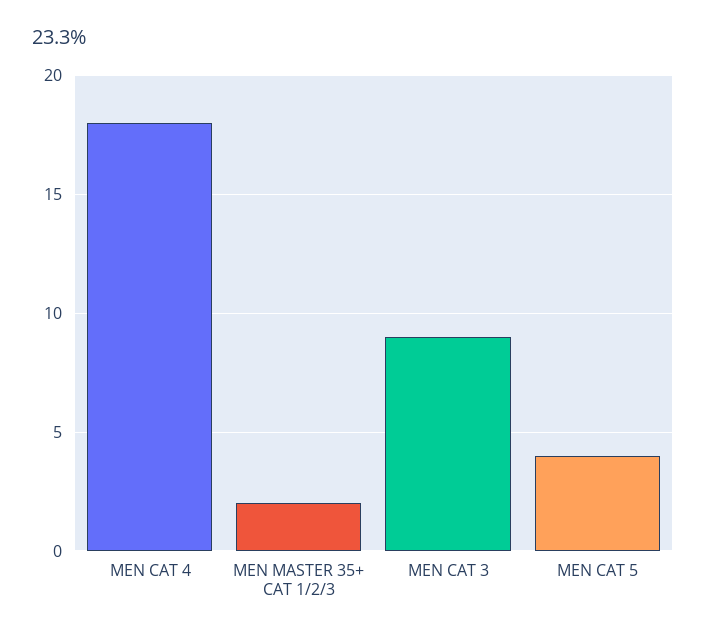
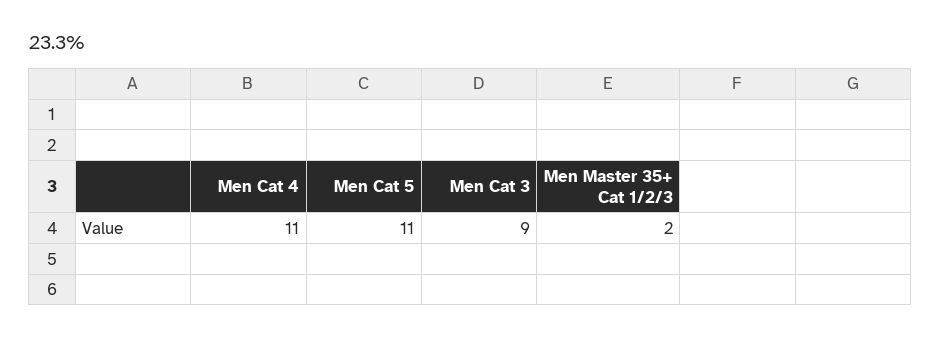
MEN CAT 4: 18 -> 11
MEN CAT 5: 4 -> 11

